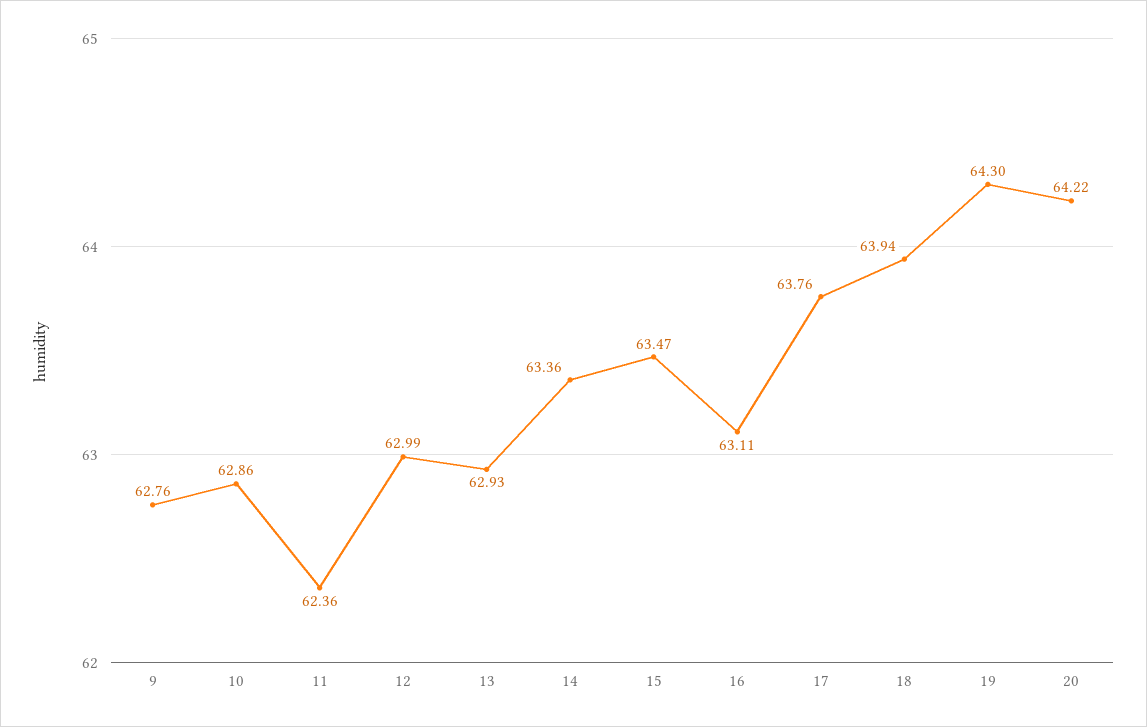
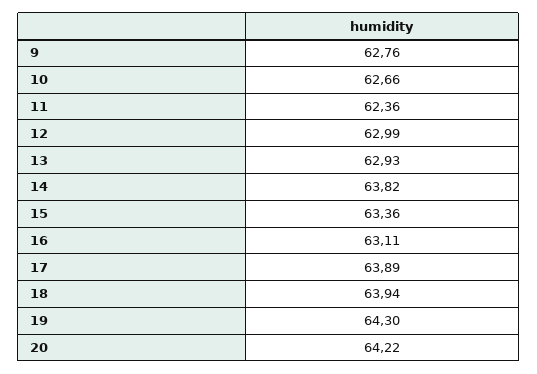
10: 62.86 -> 62.66
14: 63.36 -> 63.82
15: 63.47 -> 63.36
17: 63.76 -> 63.89

